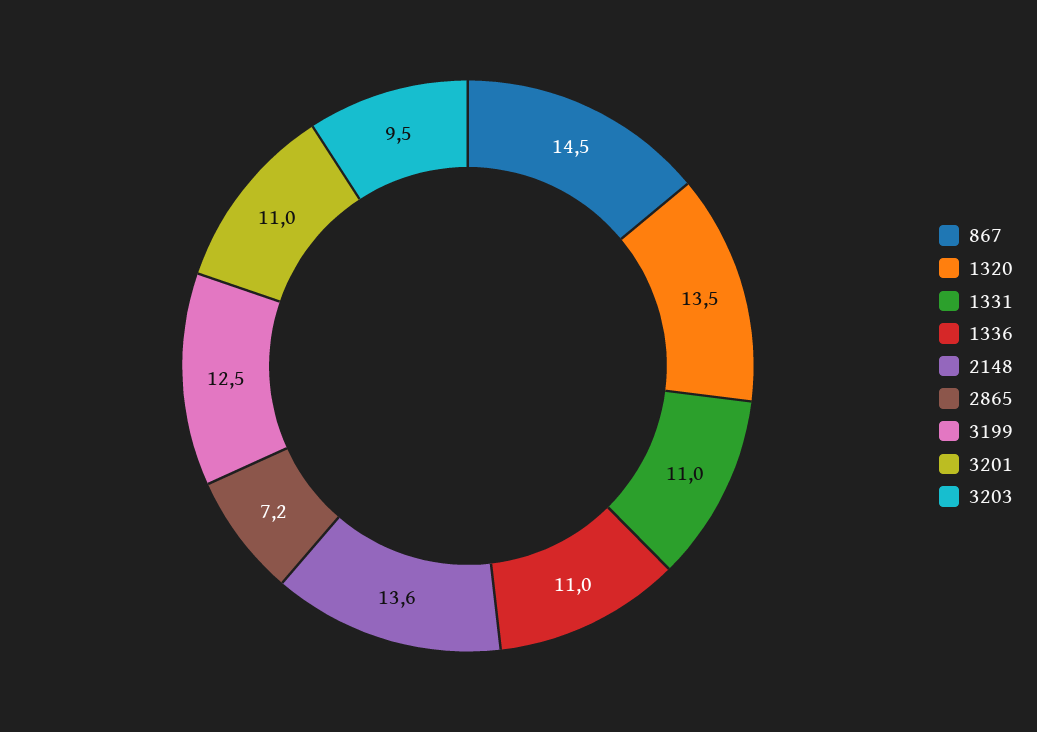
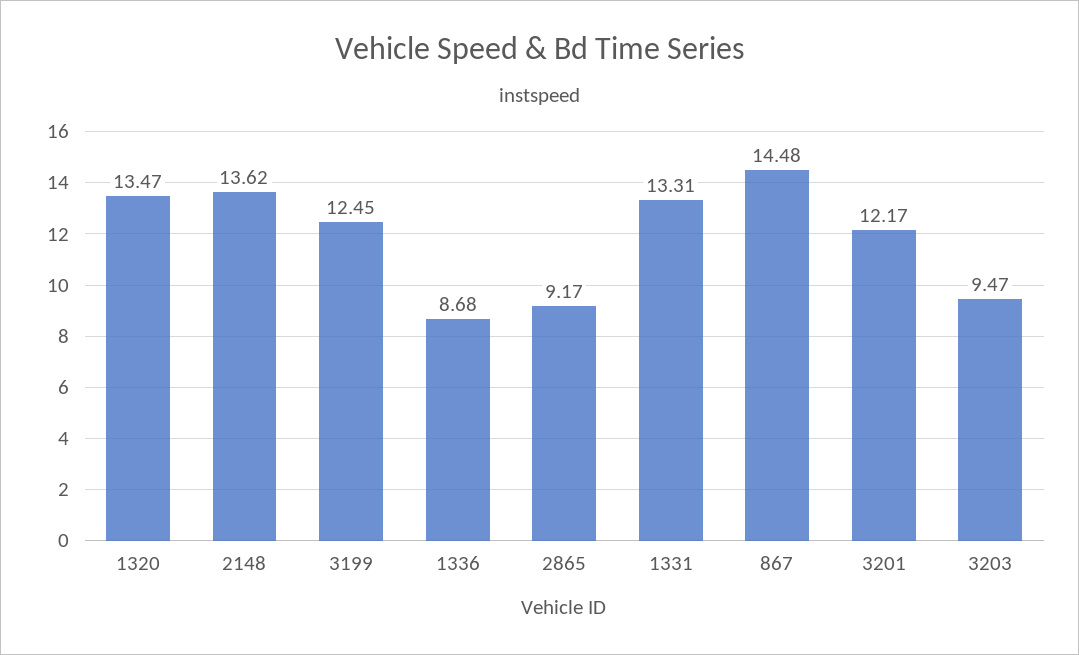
1331: 11 -> 13.31
1336: 11 -> 8.68
2865: 7.2 -> 9.17
3201: 11 -> 12.17

